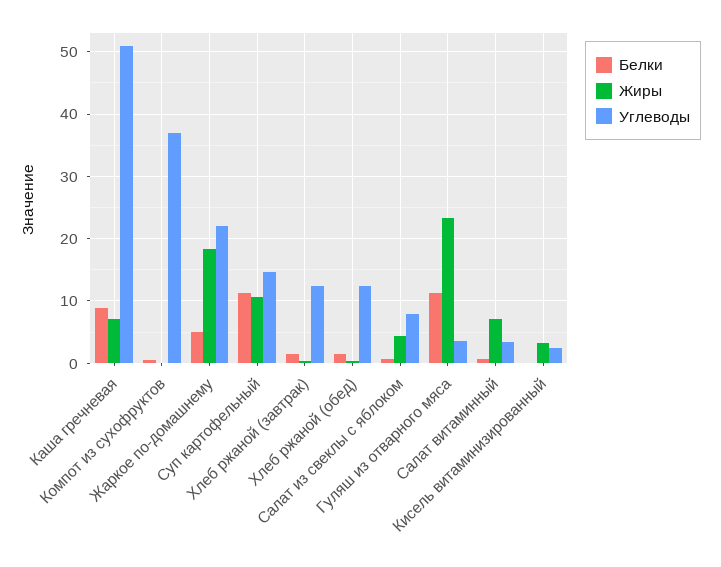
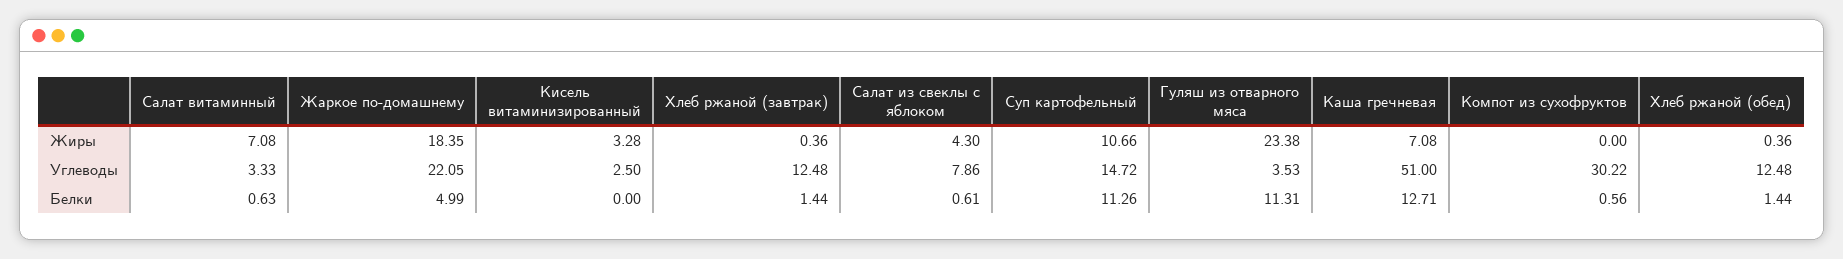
Белки, Каша гречневая: 9 -> 12.71
Углеводы, Компот из сухофруктов: 37 -> 30.22

